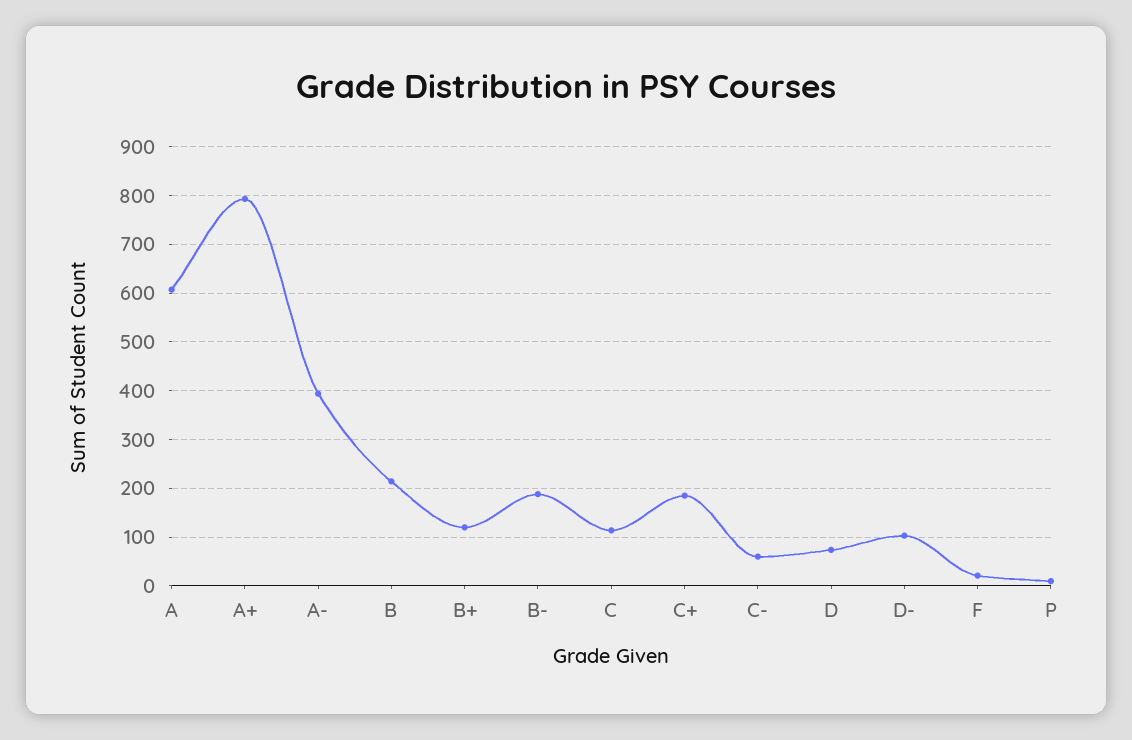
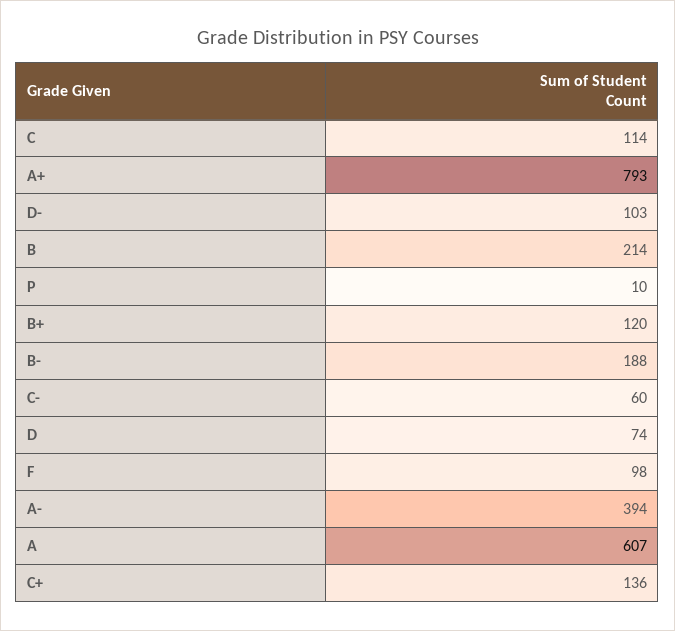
C+: 180 -> 136
F: 20 -> 98

